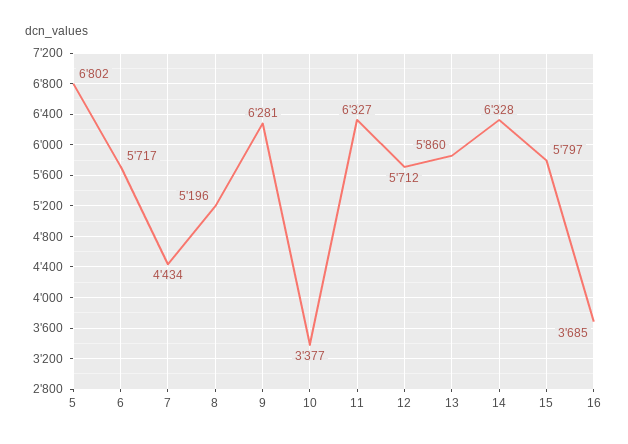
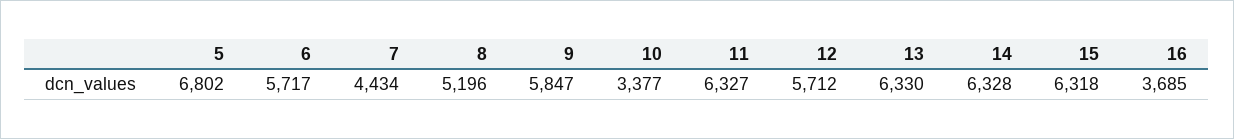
9: 6281 -> 5847
13: 5860 -> 6330
15: 5797 -> 6318

